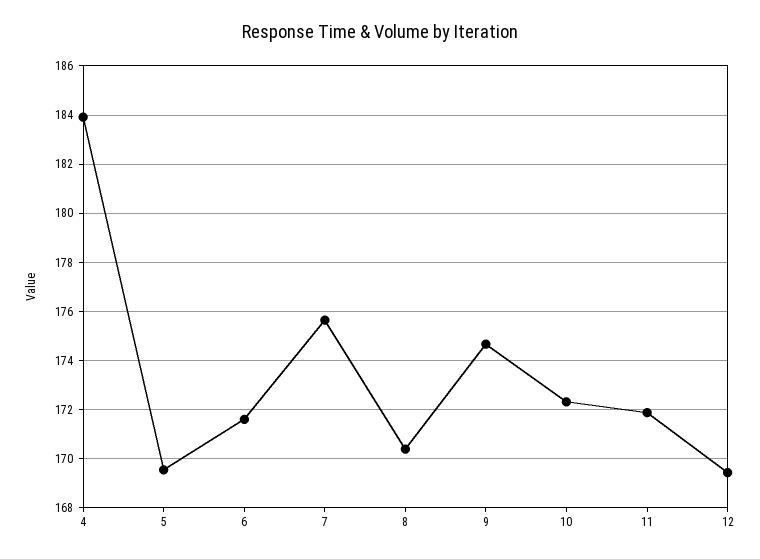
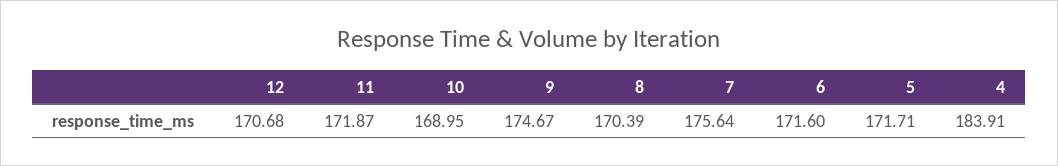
5: 169.5 -> 171.71
10: 172.25 -> 168.95
12: 169.5 -> 170.68

